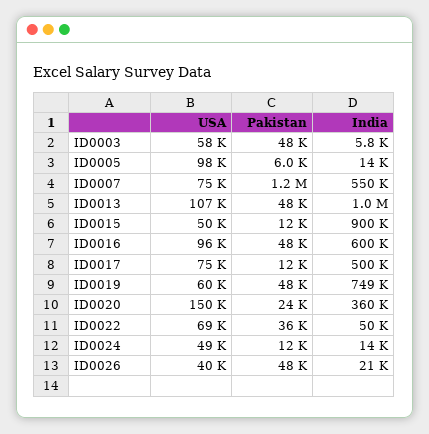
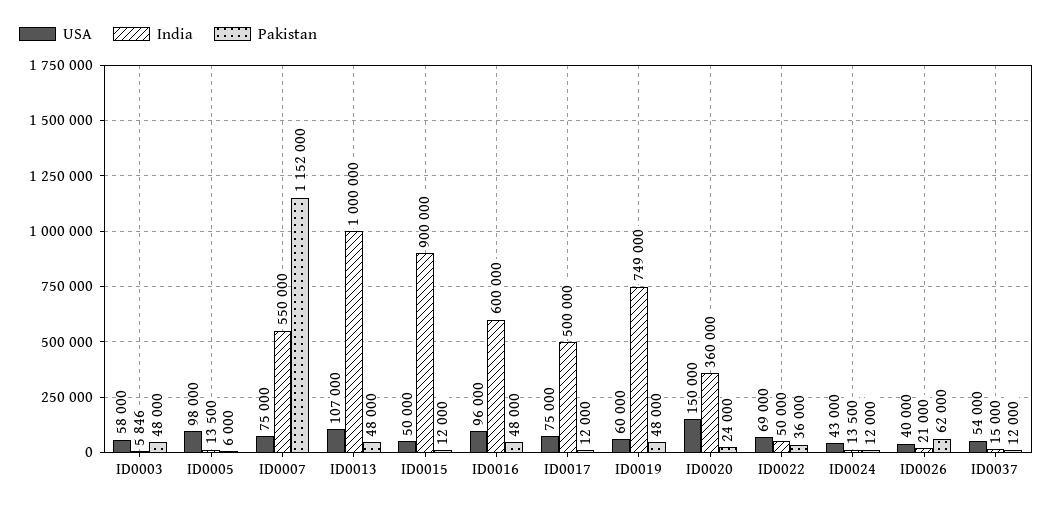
USA, ID0024: 49000 -> 43000
Pakistan, ID0026: 48000 -> 62000
USA, ID0037: none -> 54000
India, ID0037: none -> 15000
Pakistan, ID0037: none -> 12000

